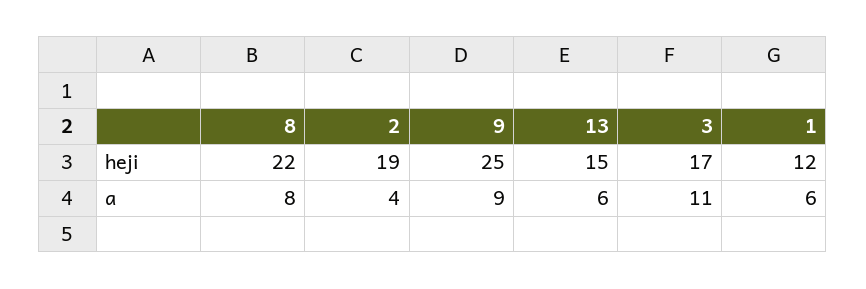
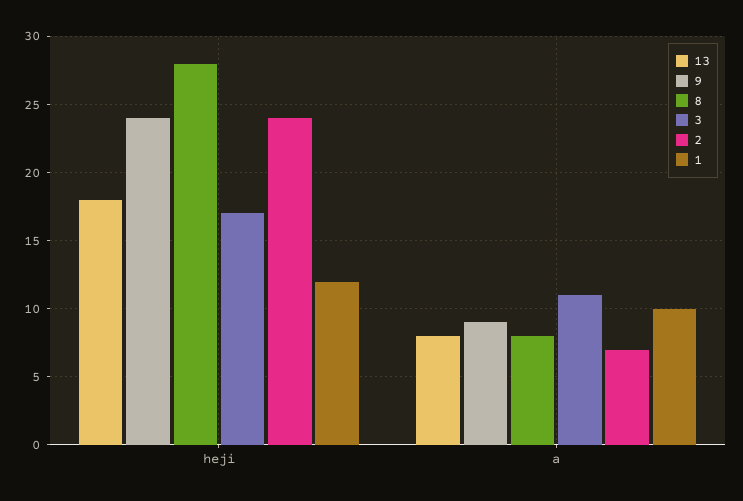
8, heji: 22 -> 28
2, heji: 19 -> 24
9, heji: 25 -> 24
13, heji: 15 -> 18
2, a: 4 -> 7
13, a: 6 -> 8
1, a: 6 -> 10

